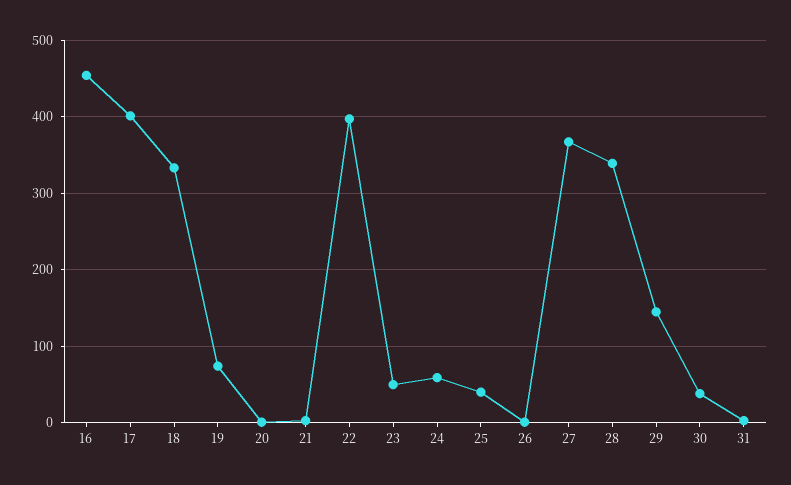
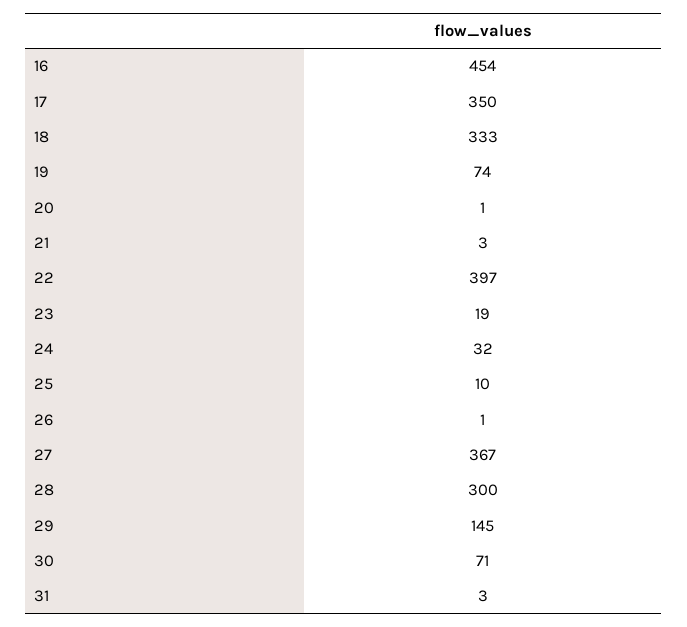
17: 400 -> 350
23: 50 -> 19
24: 60 -> 32
25: 40 -> 10
28: 340 -> 300
30: 40 -> 71

